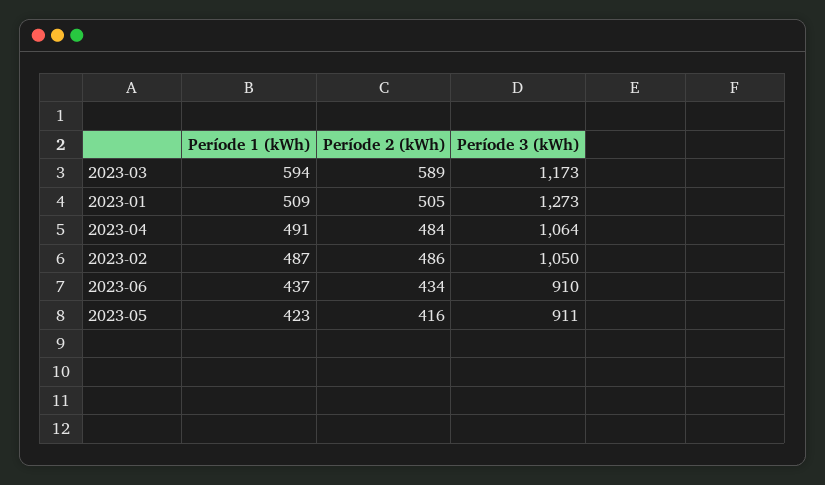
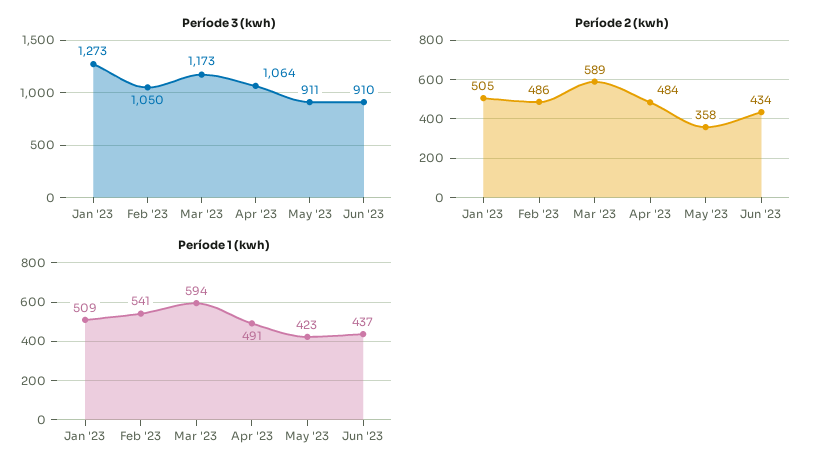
Període 1 (kWh), 2023-02: 487 -> 541
Període 2 (kWh), 2023-05: 416 -> 358

